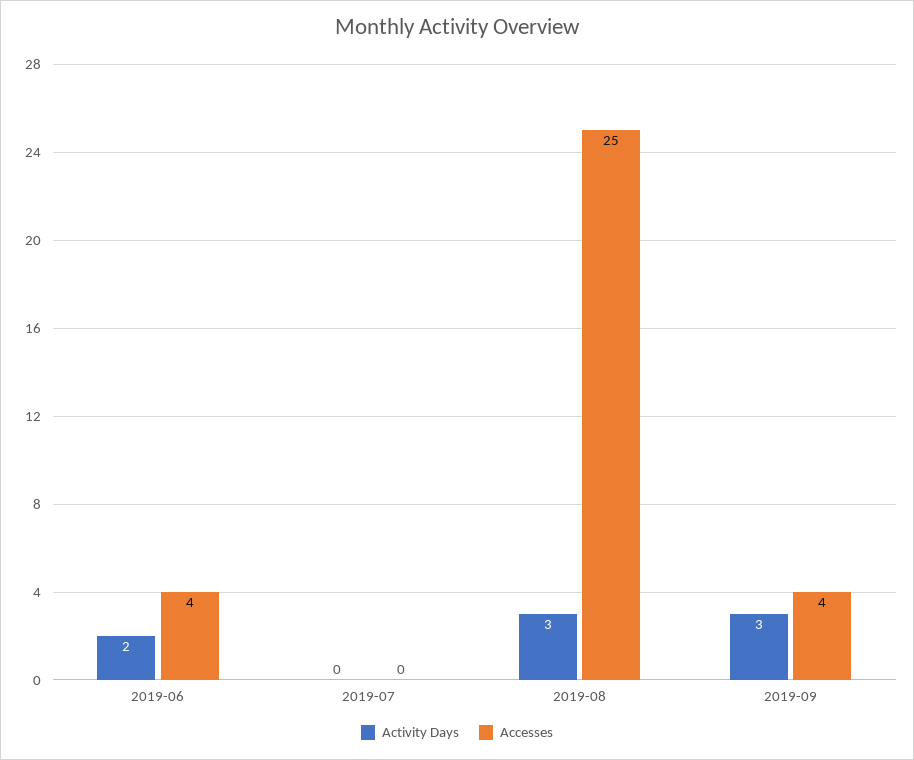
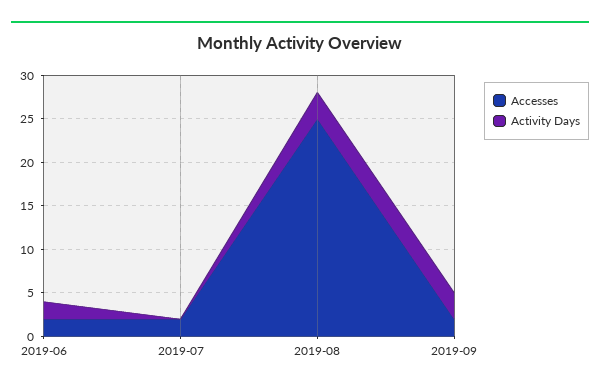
Accesses, 2019-06: 4 -> 2
Accesses, 2019-07: 0 -> 2
Accesses, 2019-09: 4 -> 2

